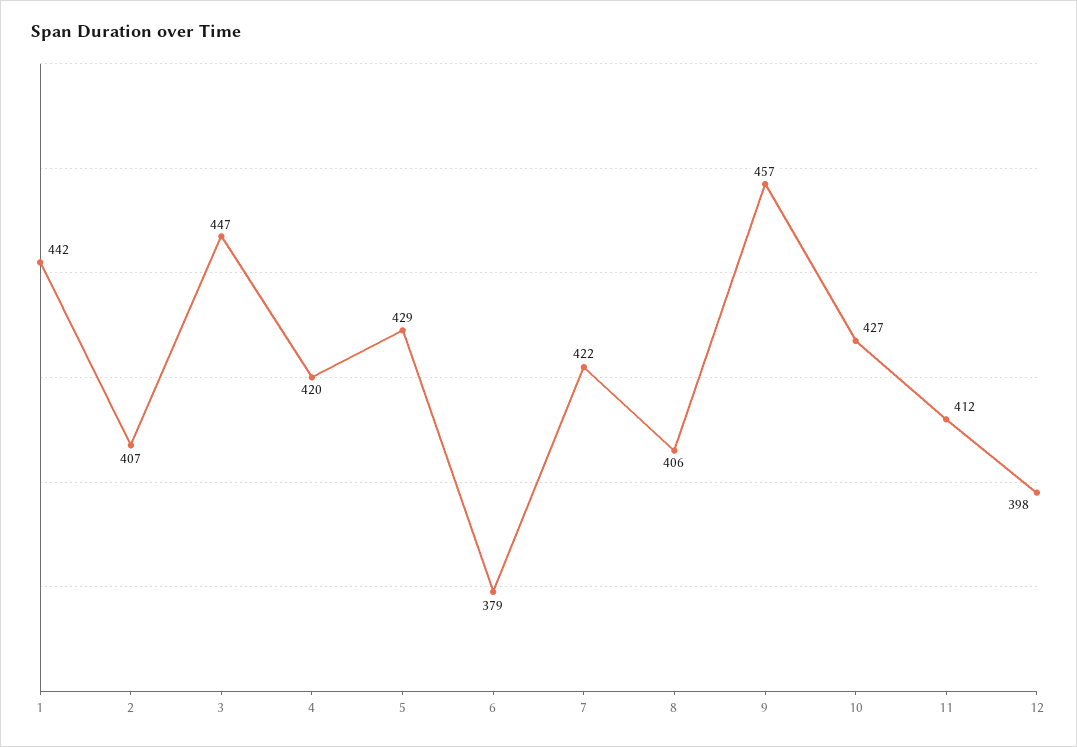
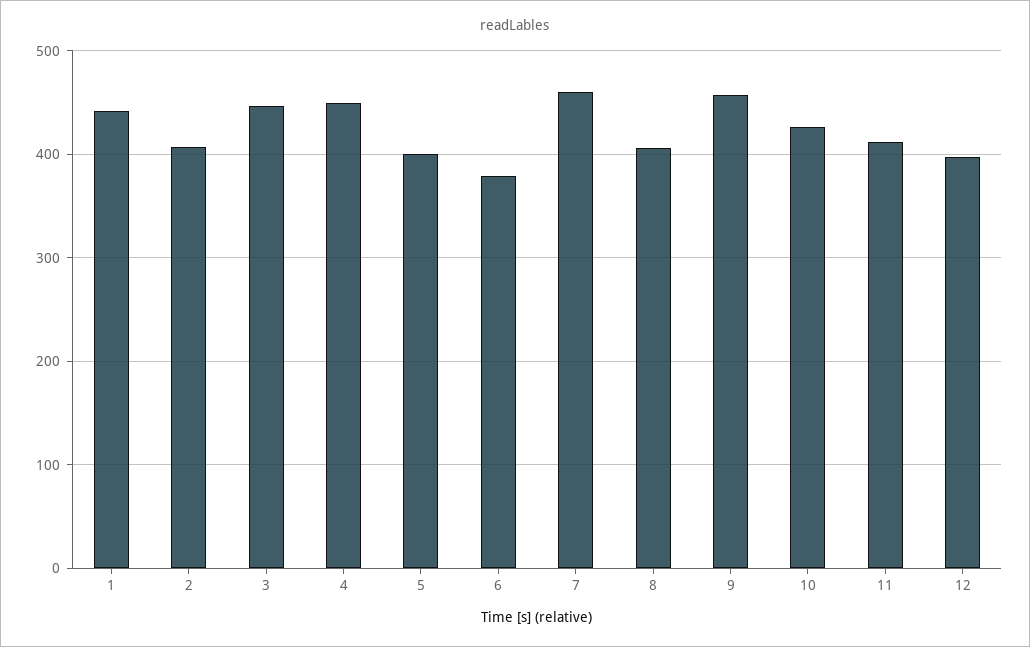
4: 420 -> 450
5: 429 -> 400
7: 422 -> 460

